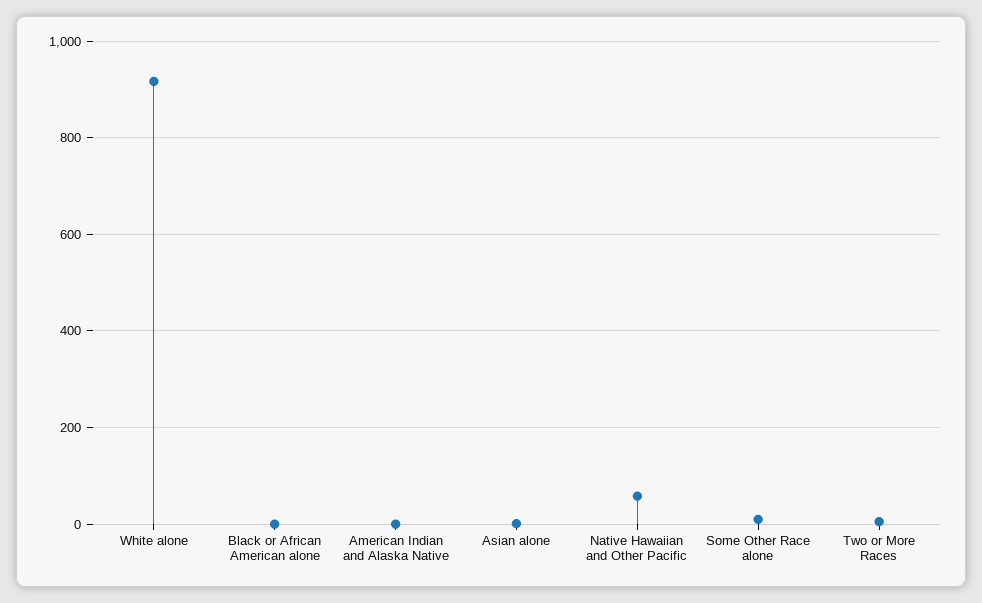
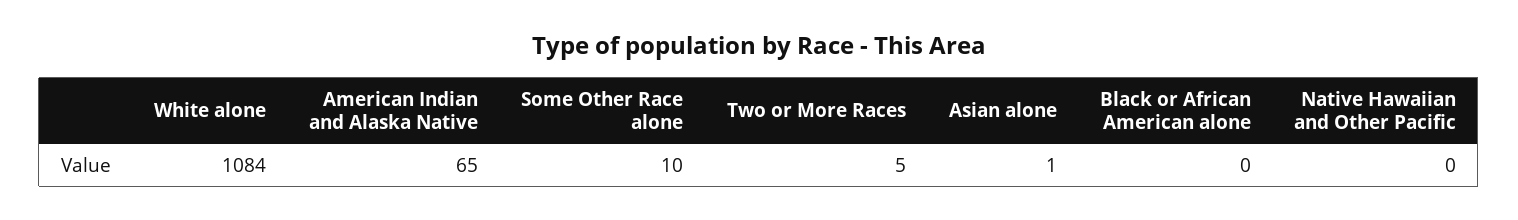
White alone: 920 -> 1084
American Indian and Alaska Native: 0 -> 65
Native Hawaiian and Other Pacific: 60 -> 0

